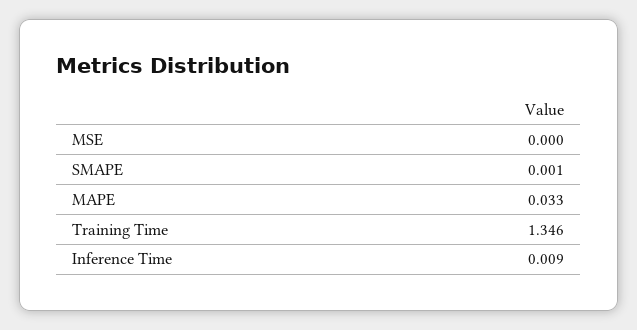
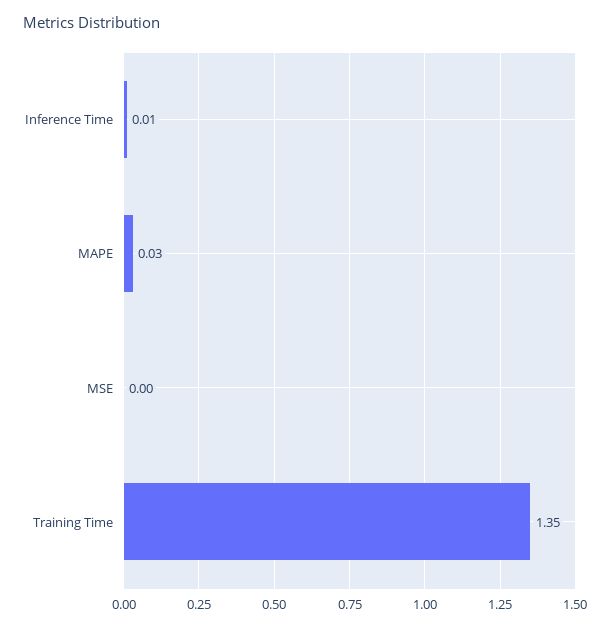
SMAPE: 0.001 -> none

